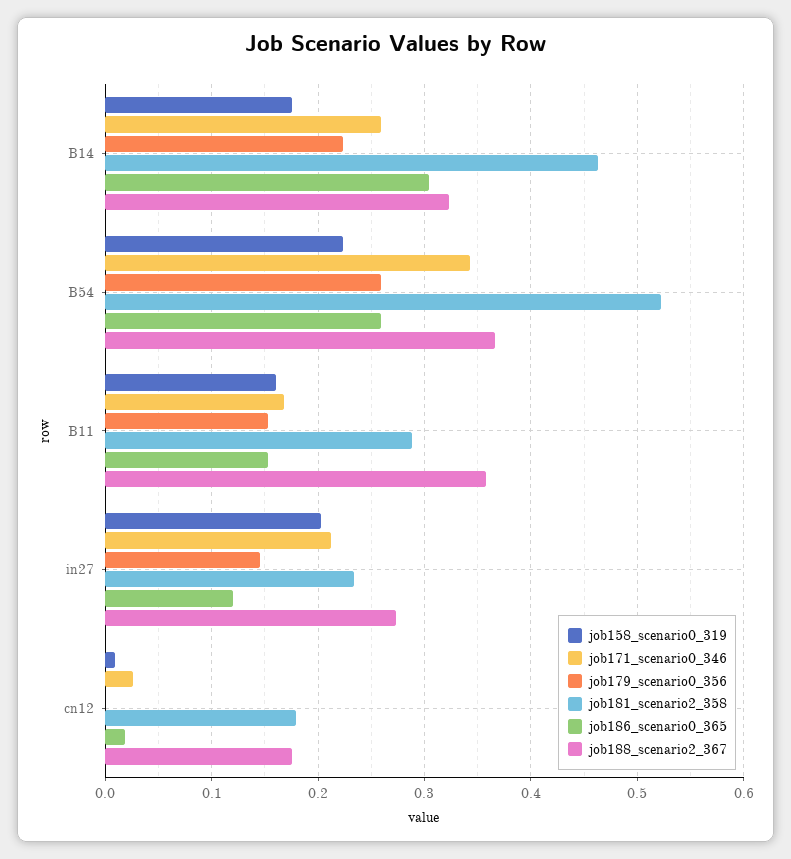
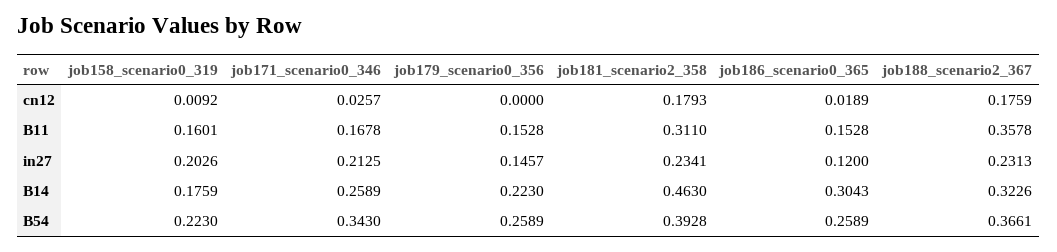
job181_scenario2_358, B54: 0.52 -> 0.3928
job181_scenario2_358, B11: 0.29 -> 0.311
job188_scenario2_367, in27: 0.27 -> 0.2313

